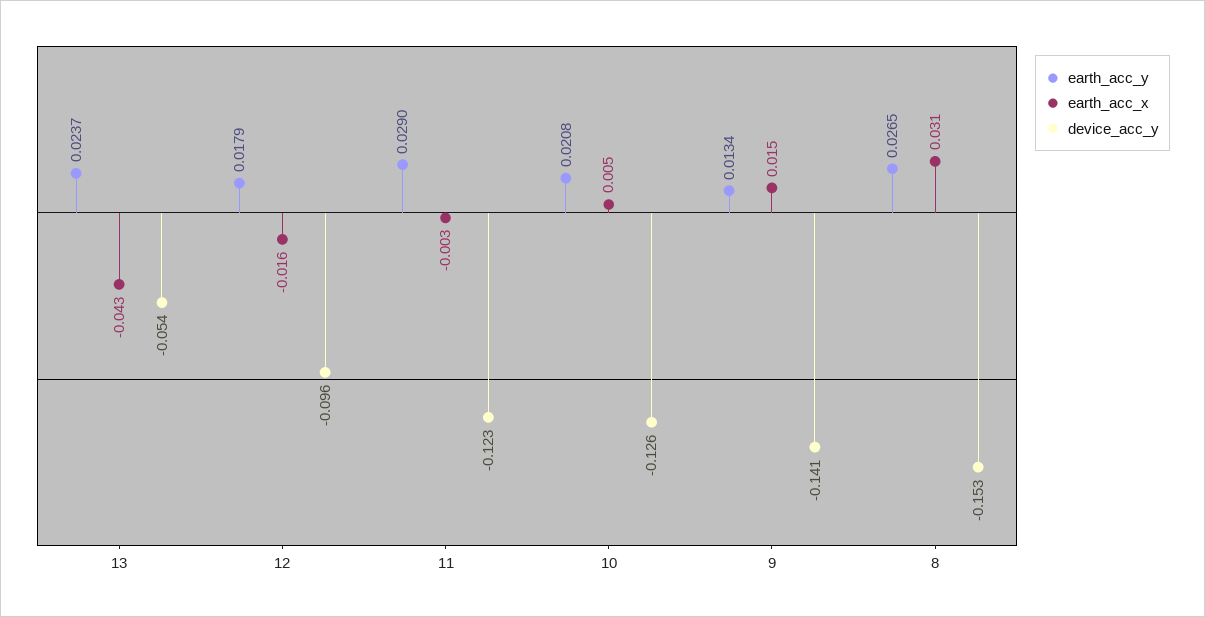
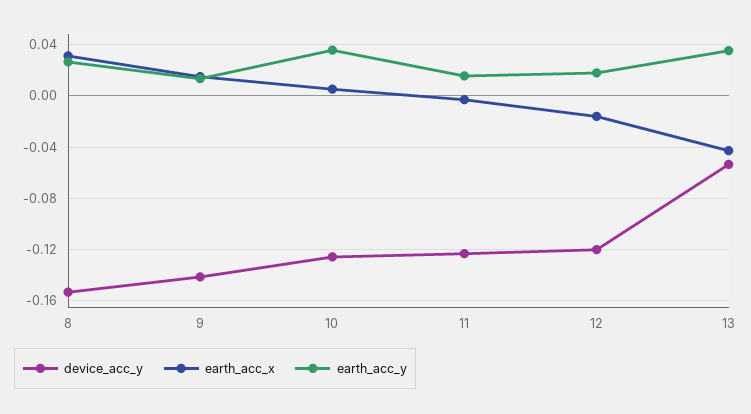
earth_acc_y, 13: 0.0237 -> 0.035
device_acc_y, 12: -0.096 -> -0.12
earth_acc_y, 11: 0.029 -> 0.015
earth_acc_y, 10: 0.0208 -> 0.035

